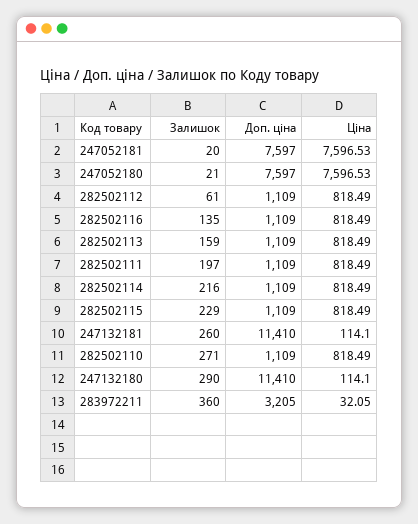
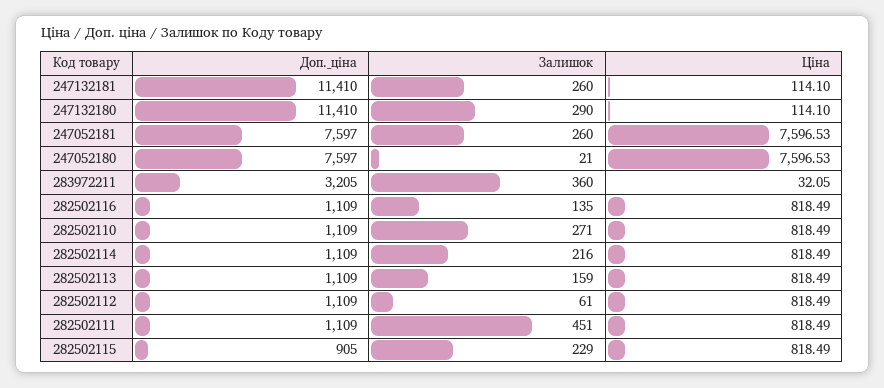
Залишок, 247052181: 20 -> 260
Залишок, 282502111: 197 -> 451
Доп. ціна, 282502115: 1109 -> 905

